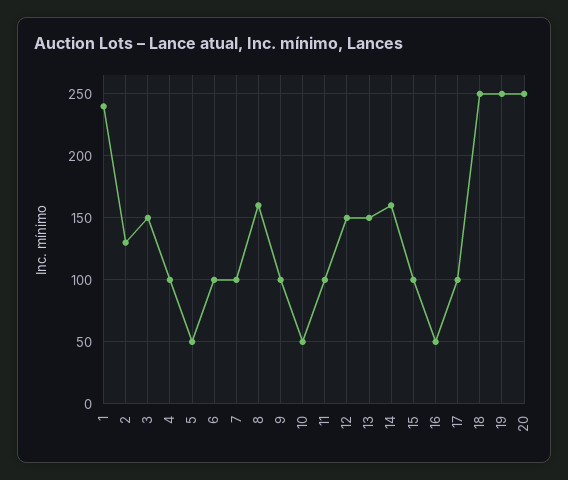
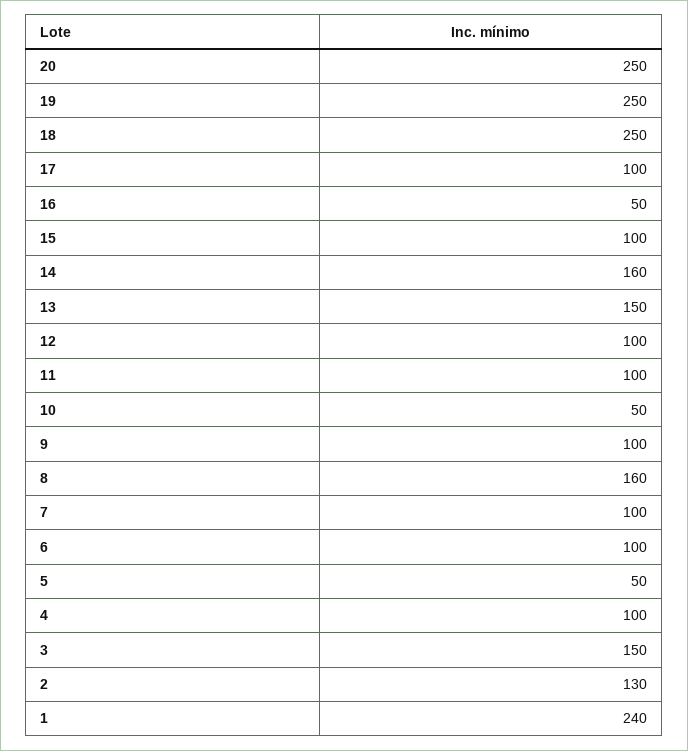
12: 150 -> 100

